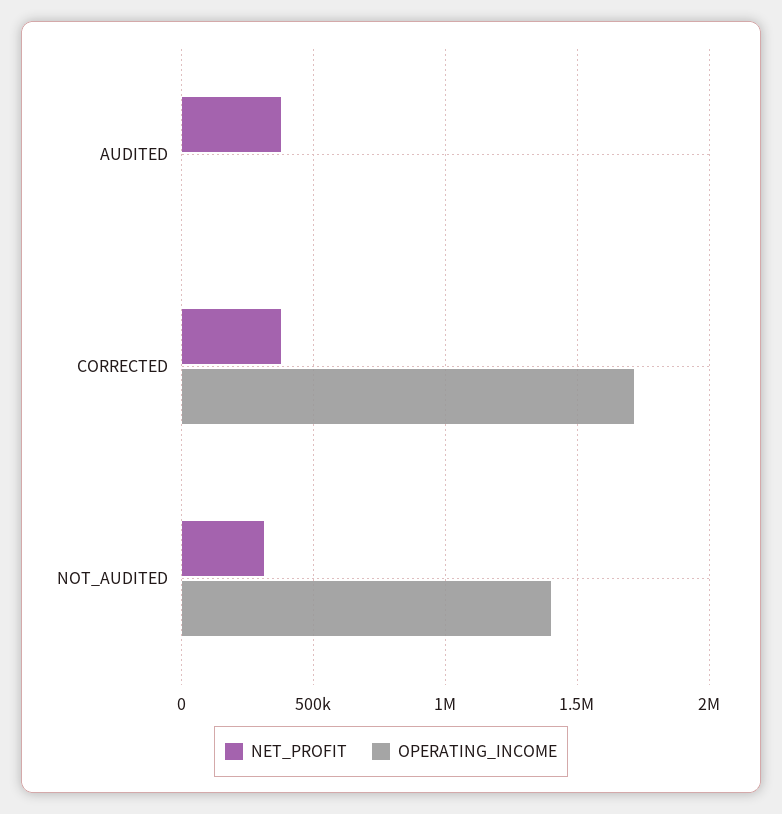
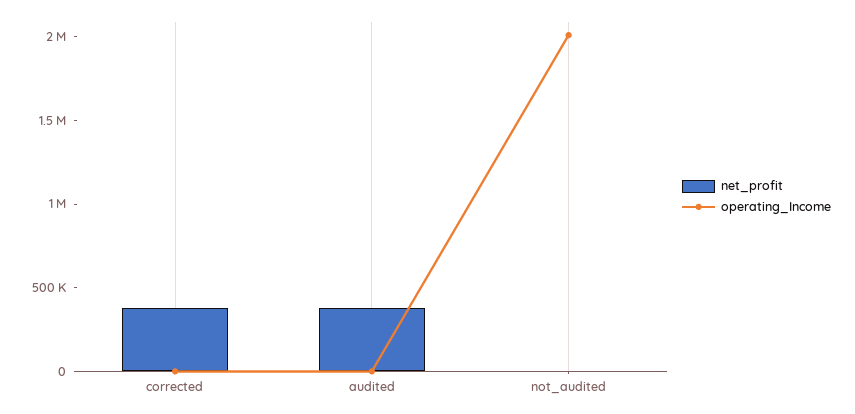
OPERATING_INCOME, CORRECTED: 1700000 -> 0
NET_PROFIT, NOT_AUDITED: 300000 -> 0
OPERATING_INCOME, NOT_AUDITED: 1400000 -> 2000000

